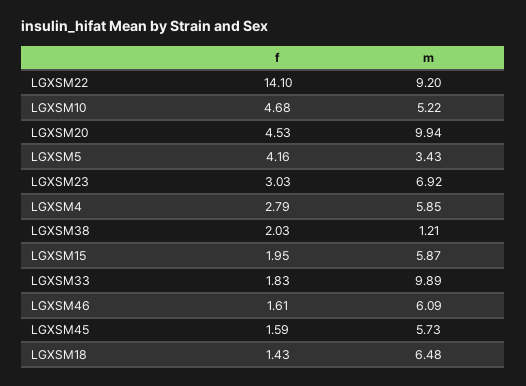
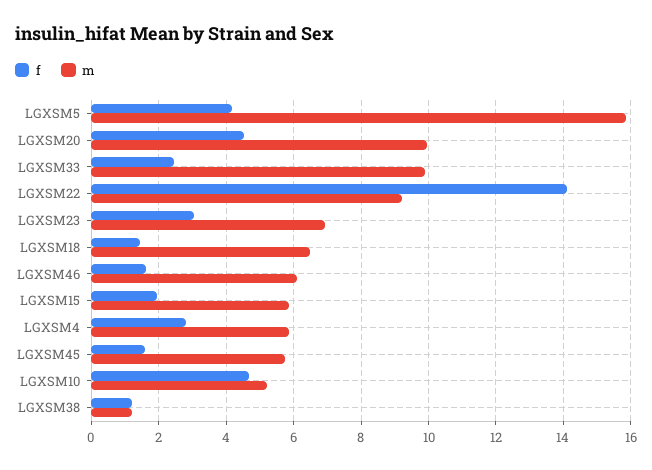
m, LGXSM5: 3.43 -> 15.8
f, LGXSM38: 2.03 -> 1.2
f, LGXSM33: 1.83 -> 2.4

